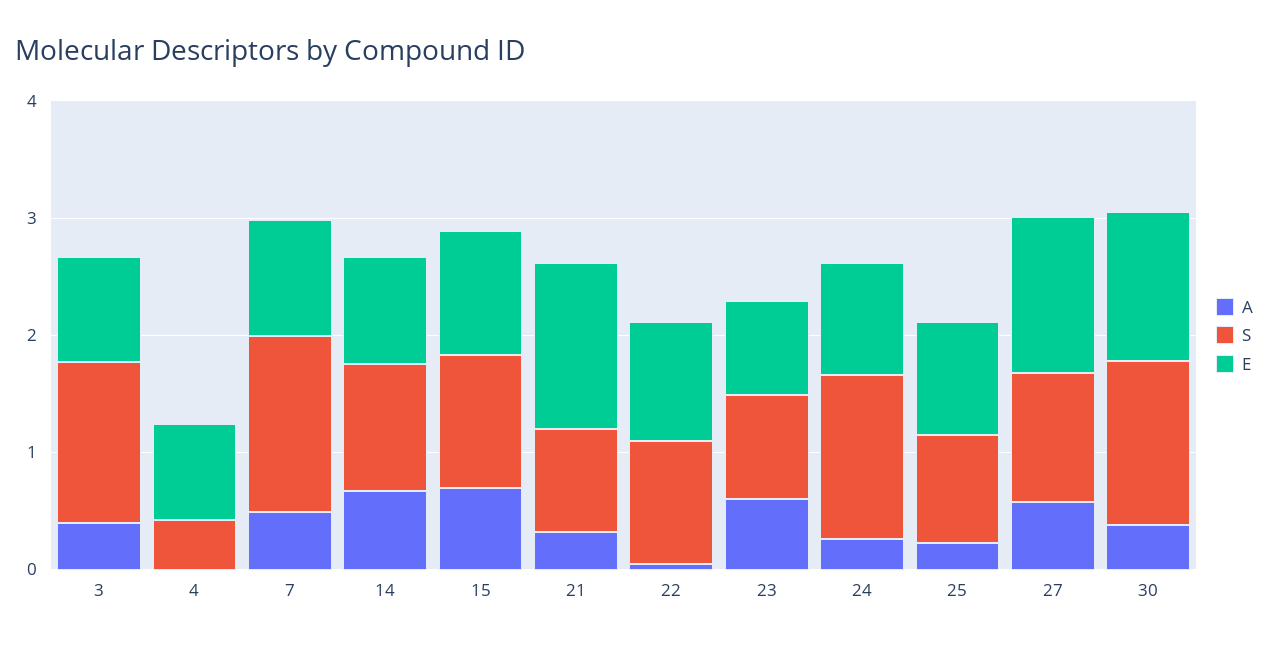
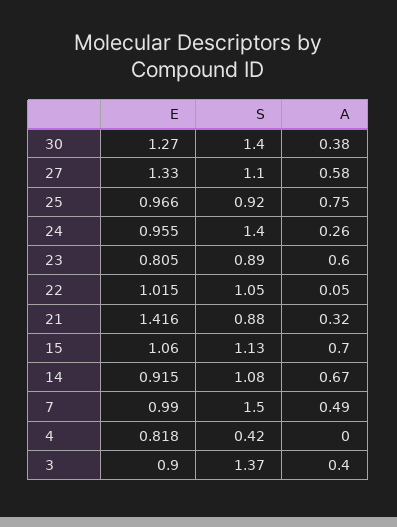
A, 25: 0.2 -> 0.75

